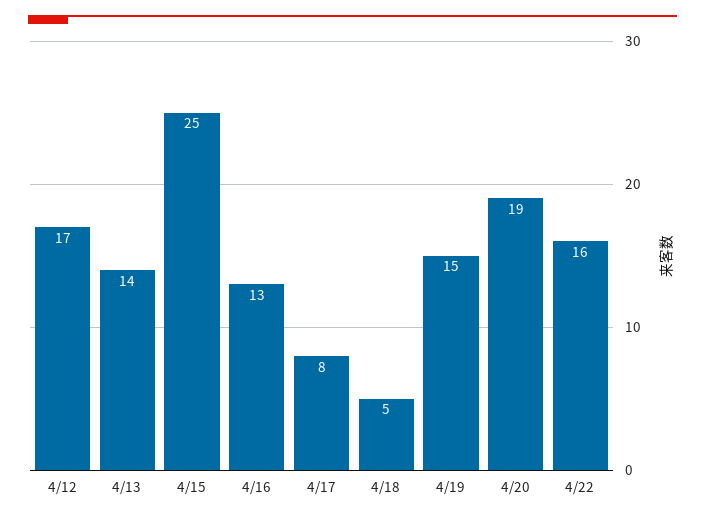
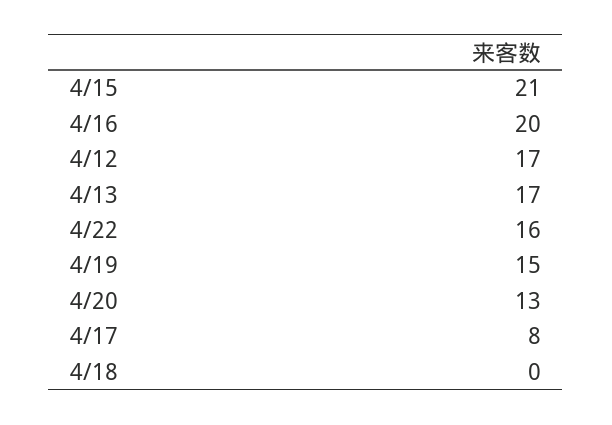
4/13: 14 -> 17
4/15: 25 -> 21
4/16: 13 -> 20
4/18: 5 -> 0
4/20: 19 -> 13

